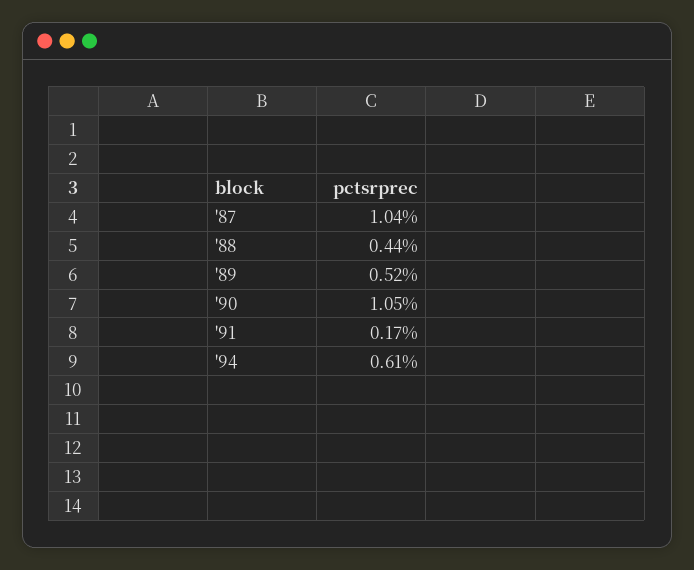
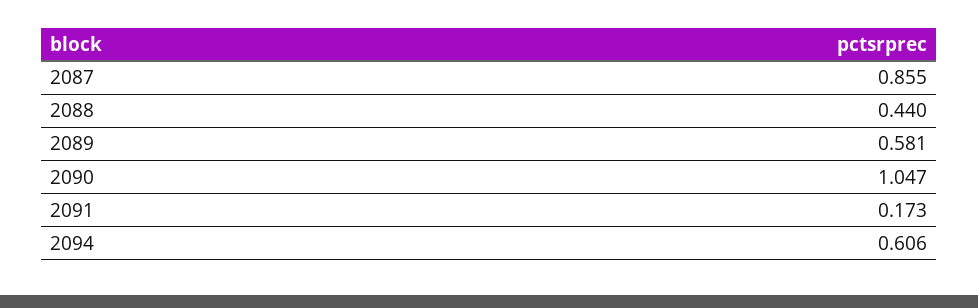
'87: 1.04 -> 0.855
'89: 0.52 -> 0.581

